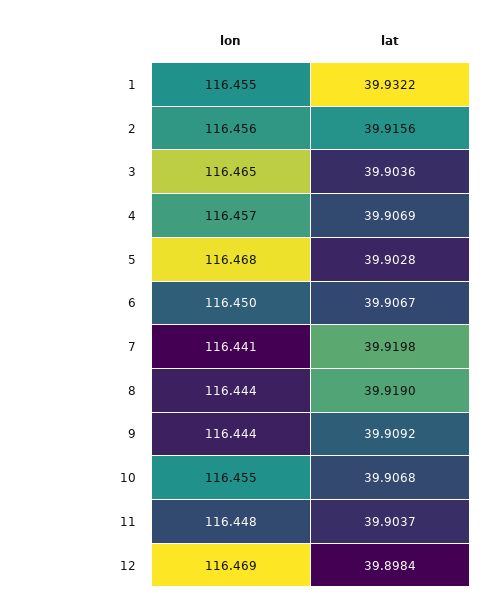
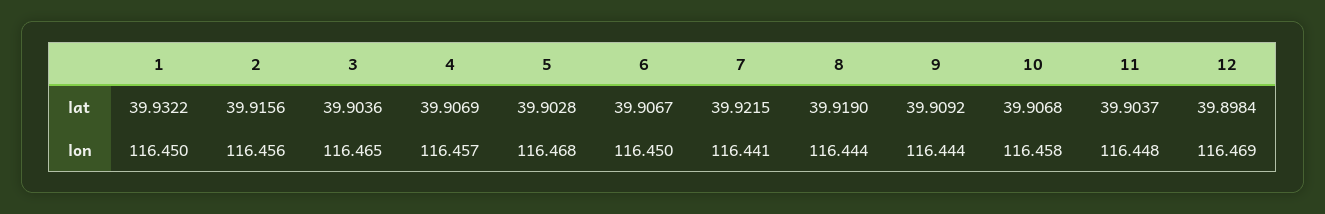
lon, 1: 116.455 -> 116.45
lat, 7: 39.9198 -> 39.9215
lon, 10: 116.455 -> 116.458

